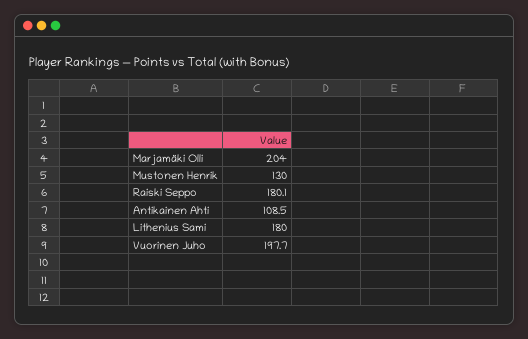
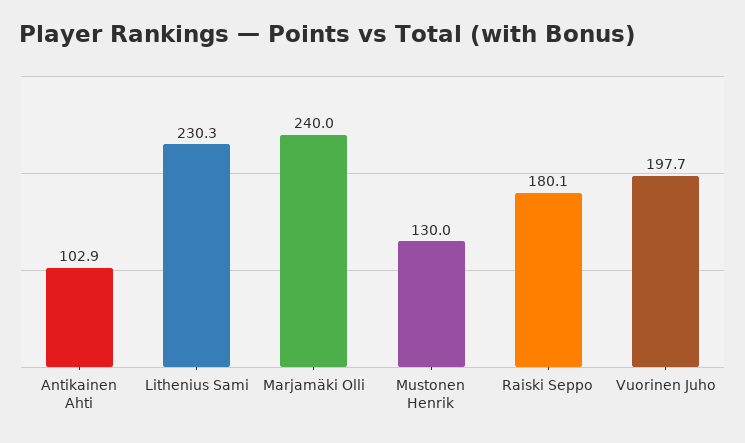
Marjamäki Olli: 204 -> 240
Antikainen Ahti: 108.5 -> 102.9
Lithenius Sami: 180 -> 230.3

